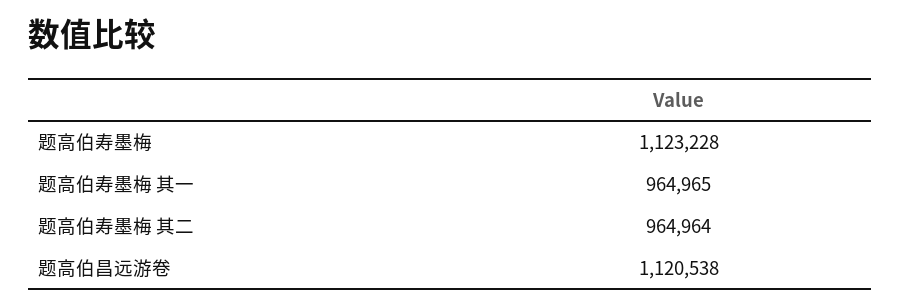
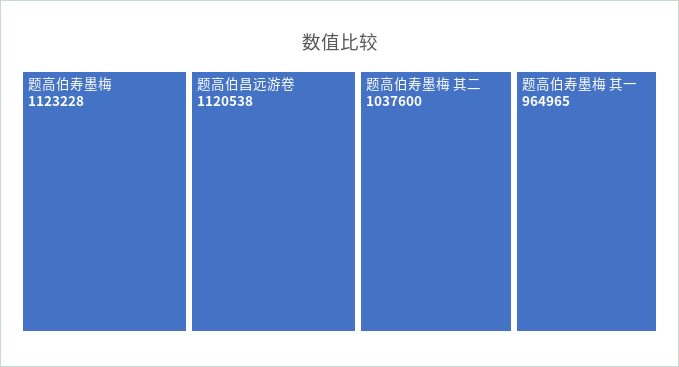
题高伯寿墨梅 其二: 964964 -> 1037600

